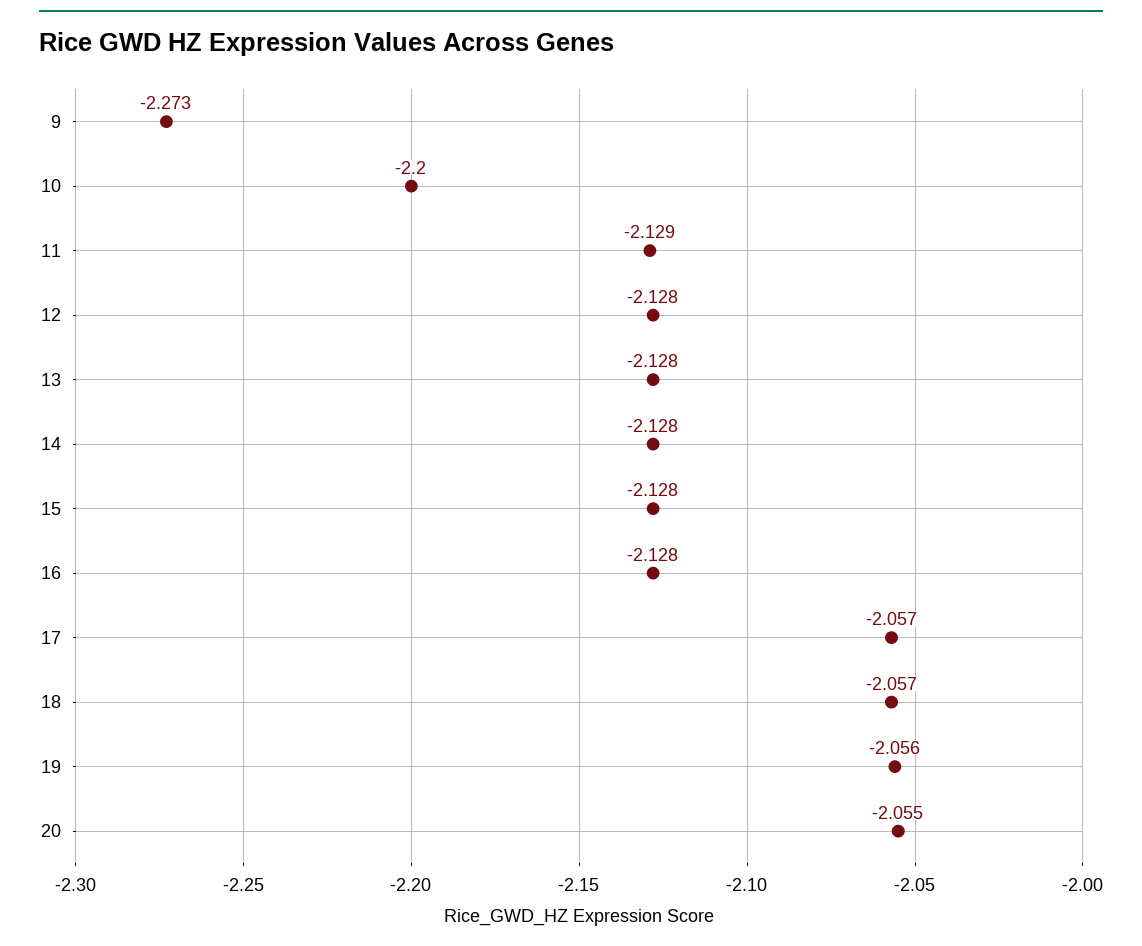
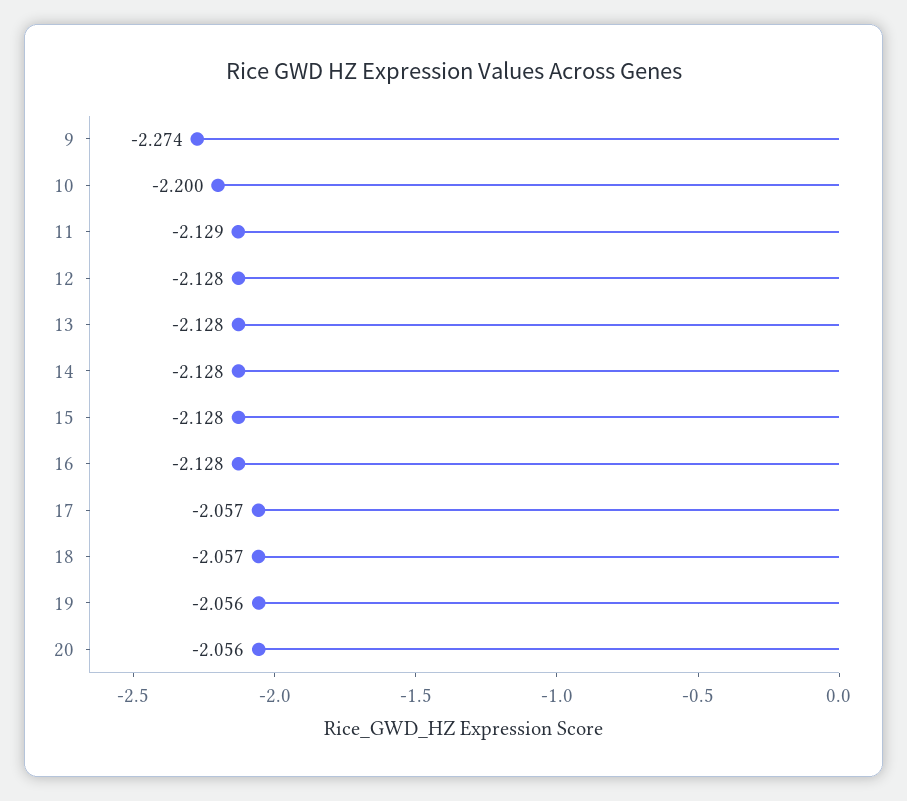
9: -2.273 -> -2.274
20: -2.055 -> -2.056

